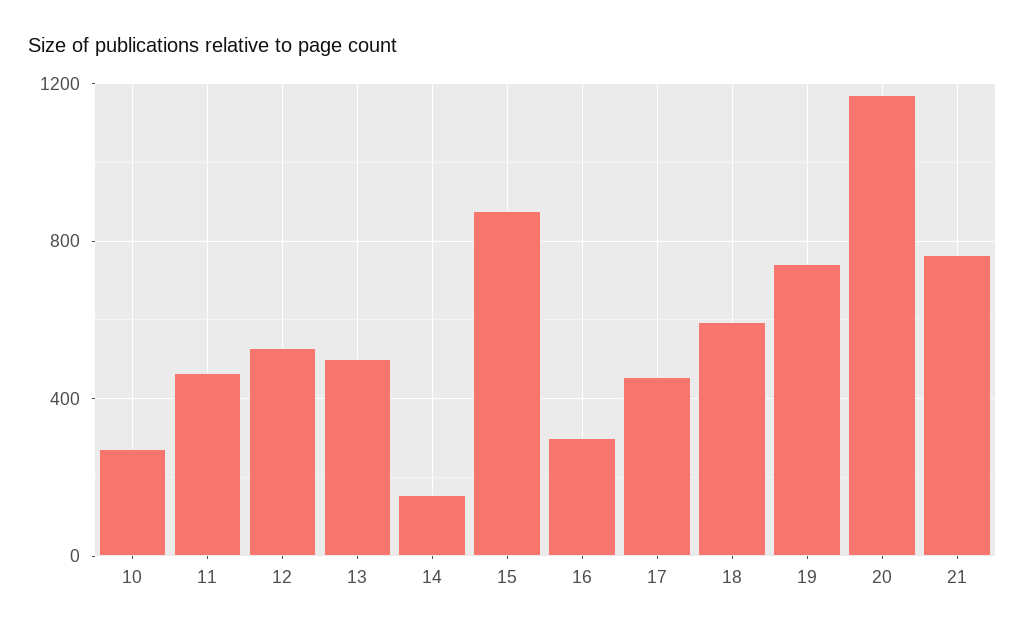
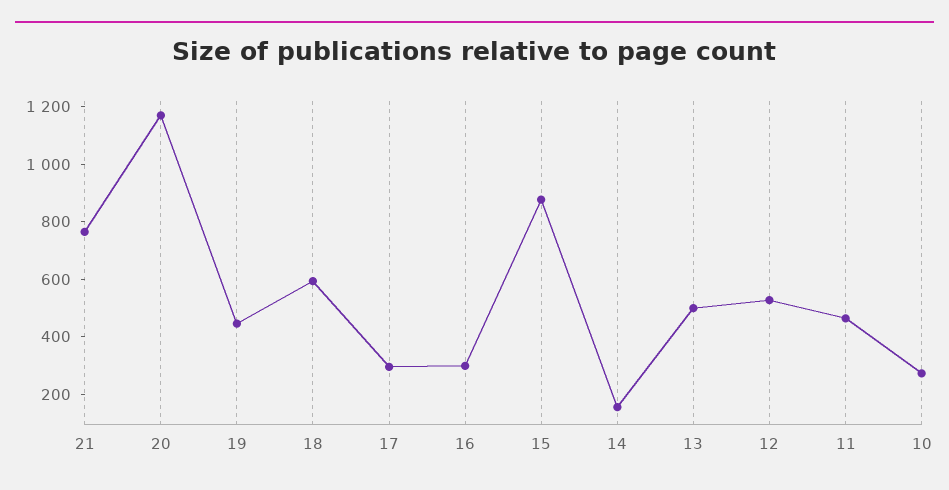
17: 450 -> 300
19: 750 -> 450

